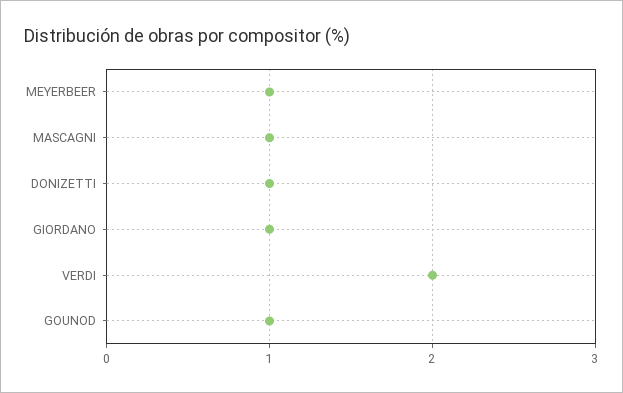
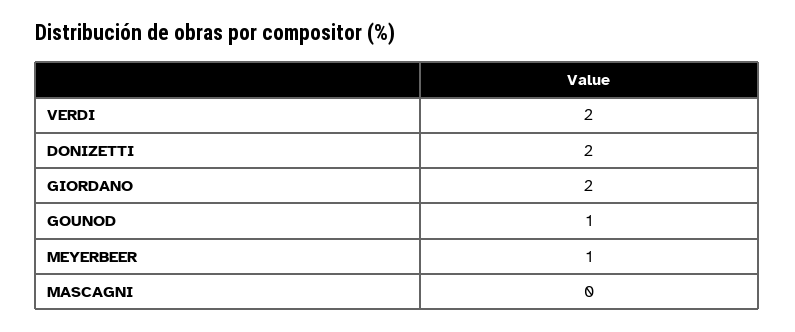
MASCAGNI: 1 -> 0
DONIZETTI: 1 -> 2
GIORDANO: 1 -> 2

